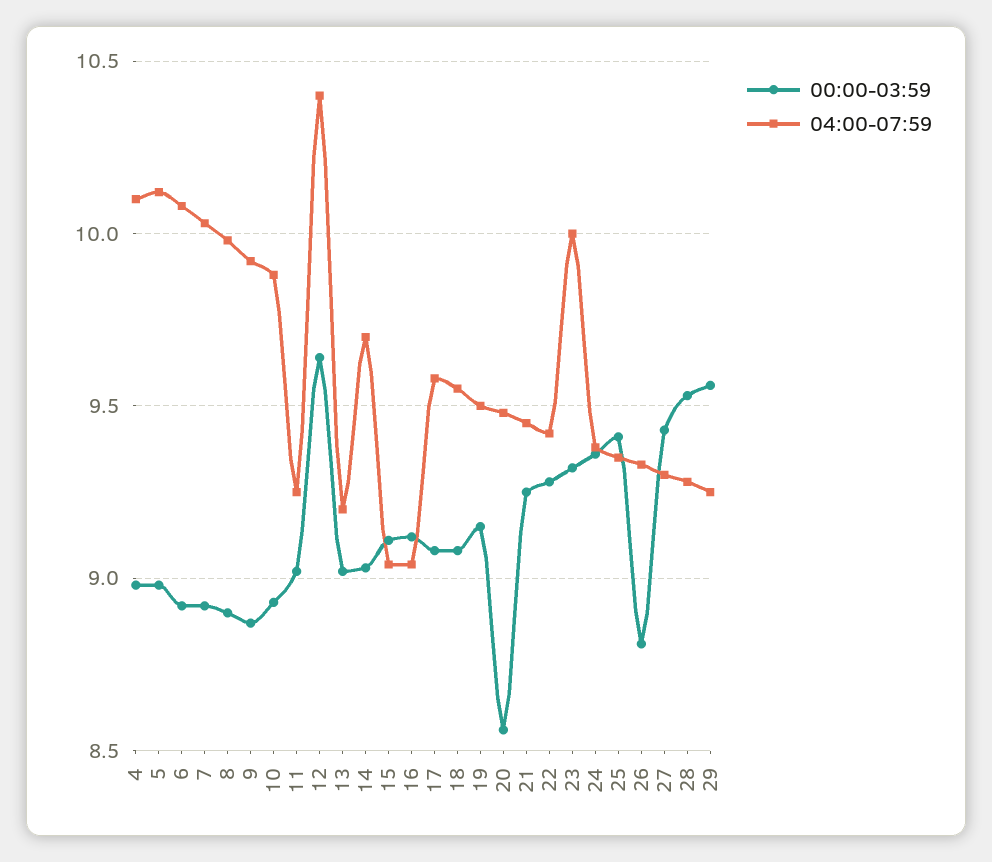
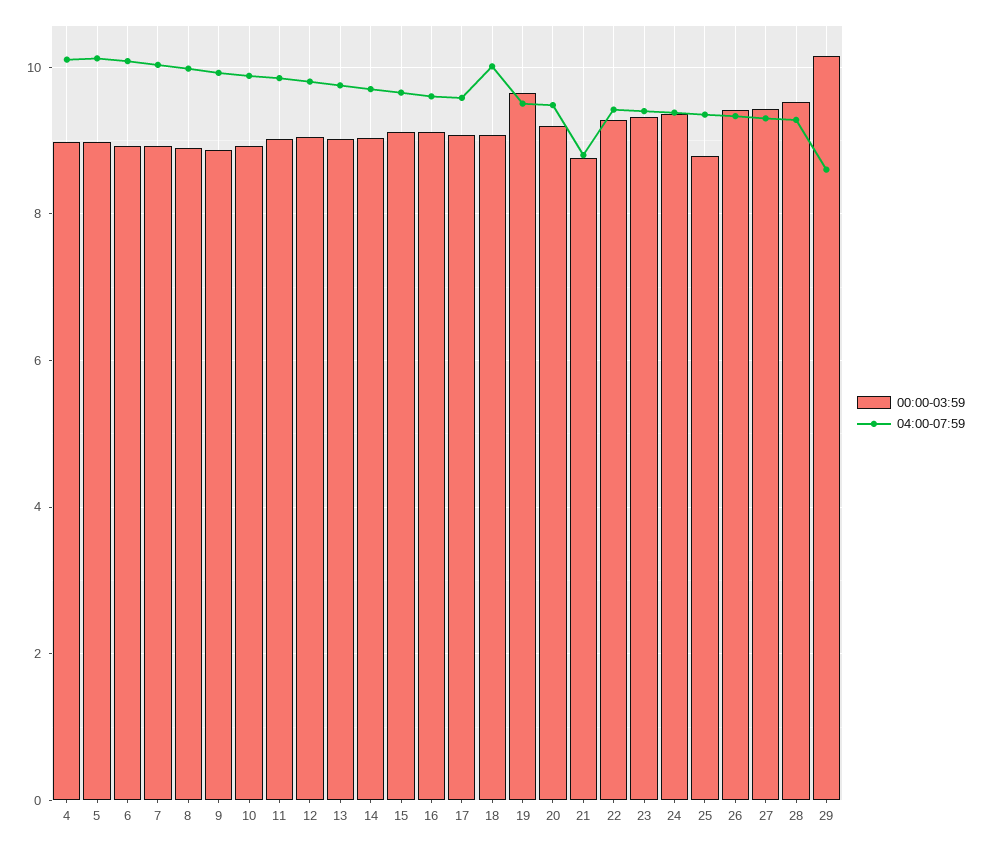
04:00-07:59, 11: 9.25 -> 9.8
00:00-03:59, 12: 9.65 -> 9
04:00-07:59, 12: 10.4 -> 9.8
04:00-07:59, 13: 9.2 -> 9.8
04:00-07:59, 15: 9.05 -> 9.6
04:00-07:59, 16: 9.05 -> 9.6
04:00-07:59, 18: 9.55 -> 10
00:00-03:59, 19: 9.15 -> 9.6
00:00-03:59, 20: 8.55 -> 9.2
00:00-03:59, 21: 9.25 -> 8.8
04:00-07:59, 21: 9.45 -> 8.8
04:00-07:59, 23: 10 -> 9.4
00:00-03:59, 25: 9.4 -> 8.8
00:00-03:59, 26: 8.8 -> 9.4
00:00-03:59, 29: 9.55 -> 10.2
04:00-07:59, 29: 9.25 -> 8.6

